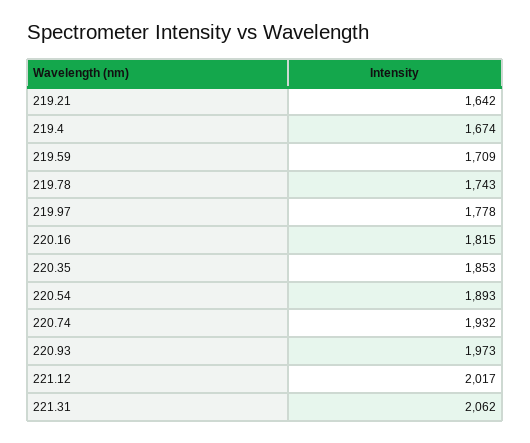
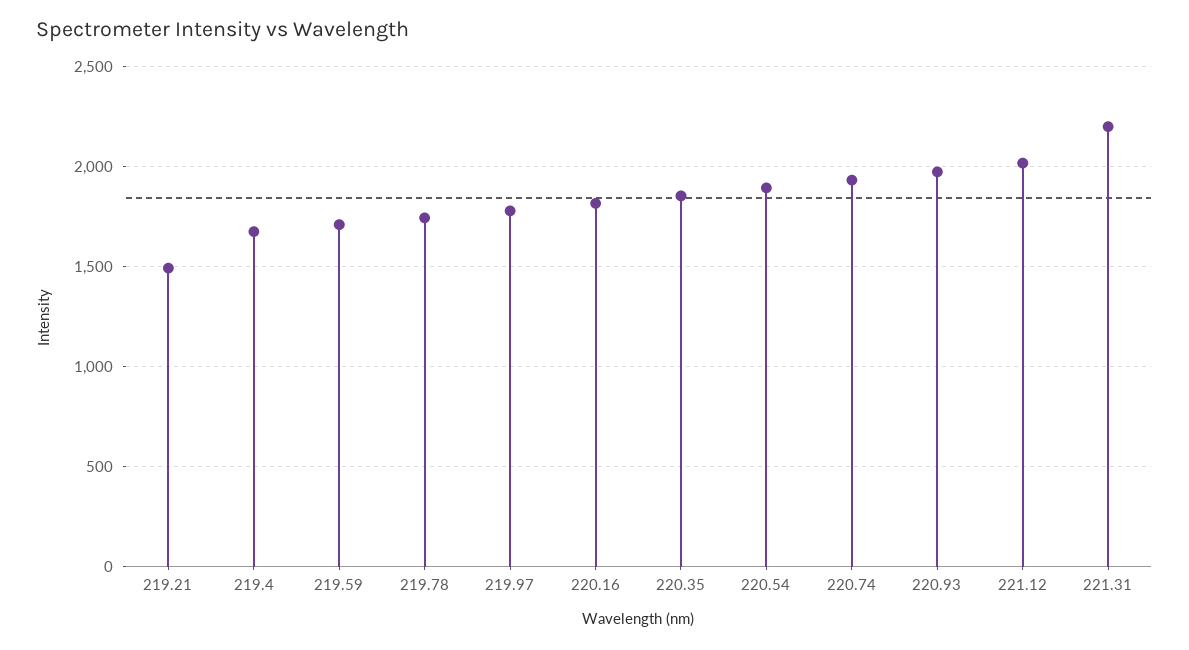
219.21: 1642 -> 1500
221.31: 2062 -> 2200

